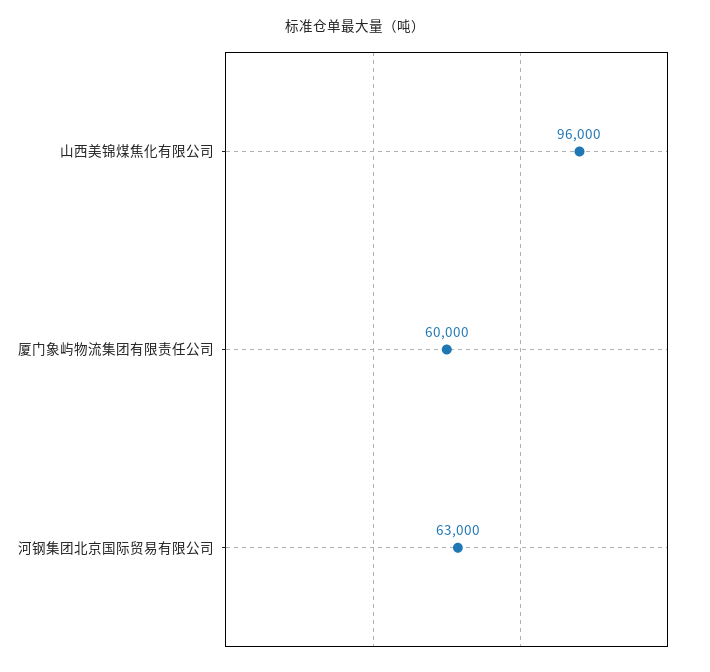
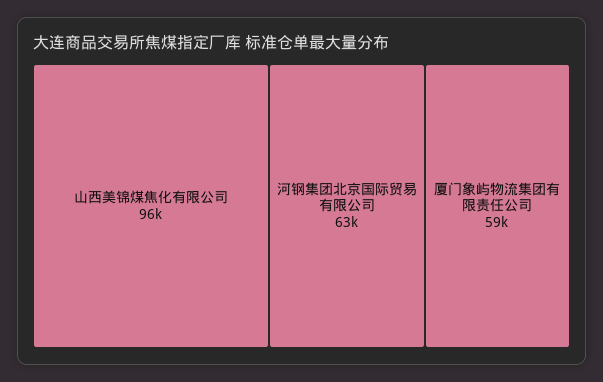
厦门象屿物流集团有限责任公司: 60000 -> 59000

